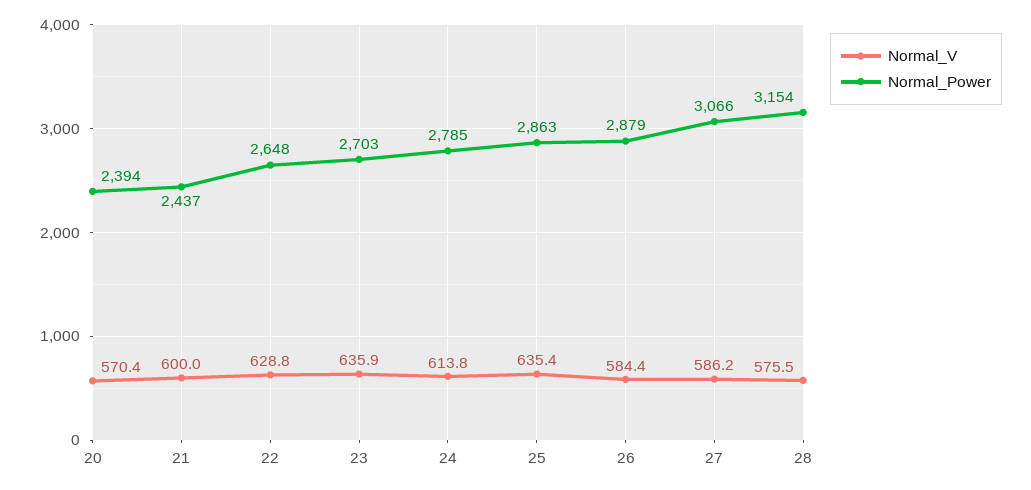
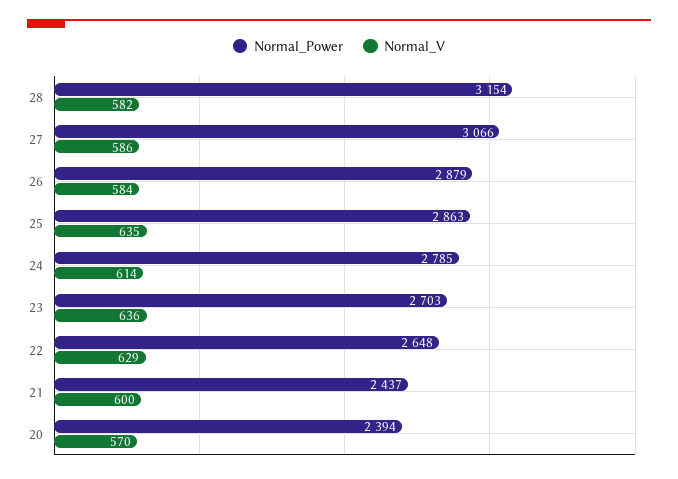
Normal_V, 28: 575.5 -> 582

